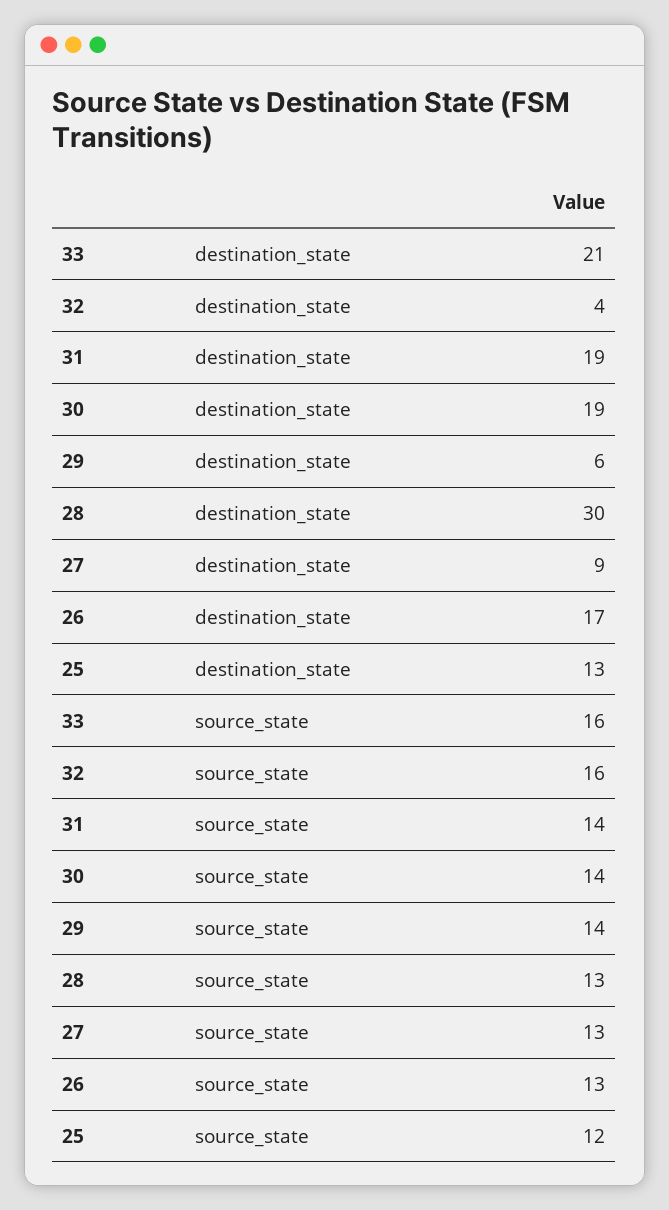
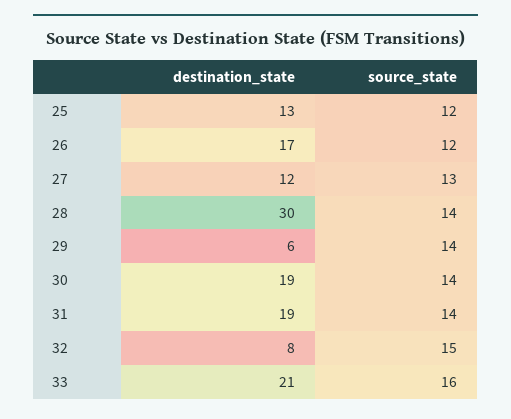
32, destination_state: 4 -> 8
27, destination_state: 9 -> 12
32, source_state: 16 -> 15
28, source_state: 13 -> 14
26, source_state: 13 -> 12

